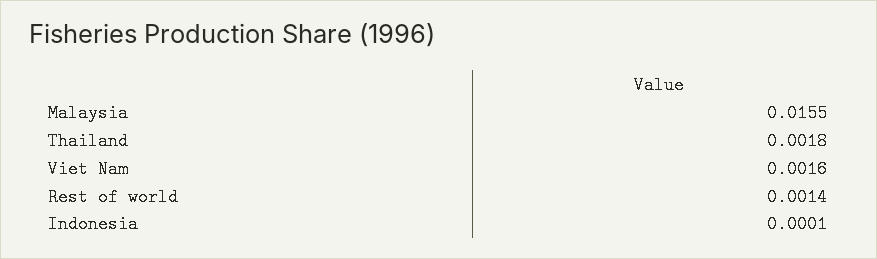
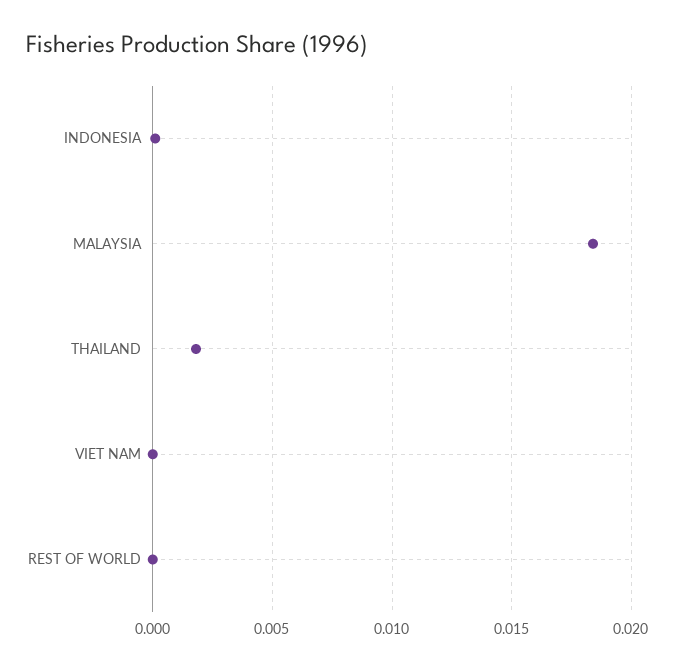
Malaysia: 0.0155 -> 0.0185
Viet Nam: 0.0016 -> 0
Rest of world: 0.0014 -> 0

